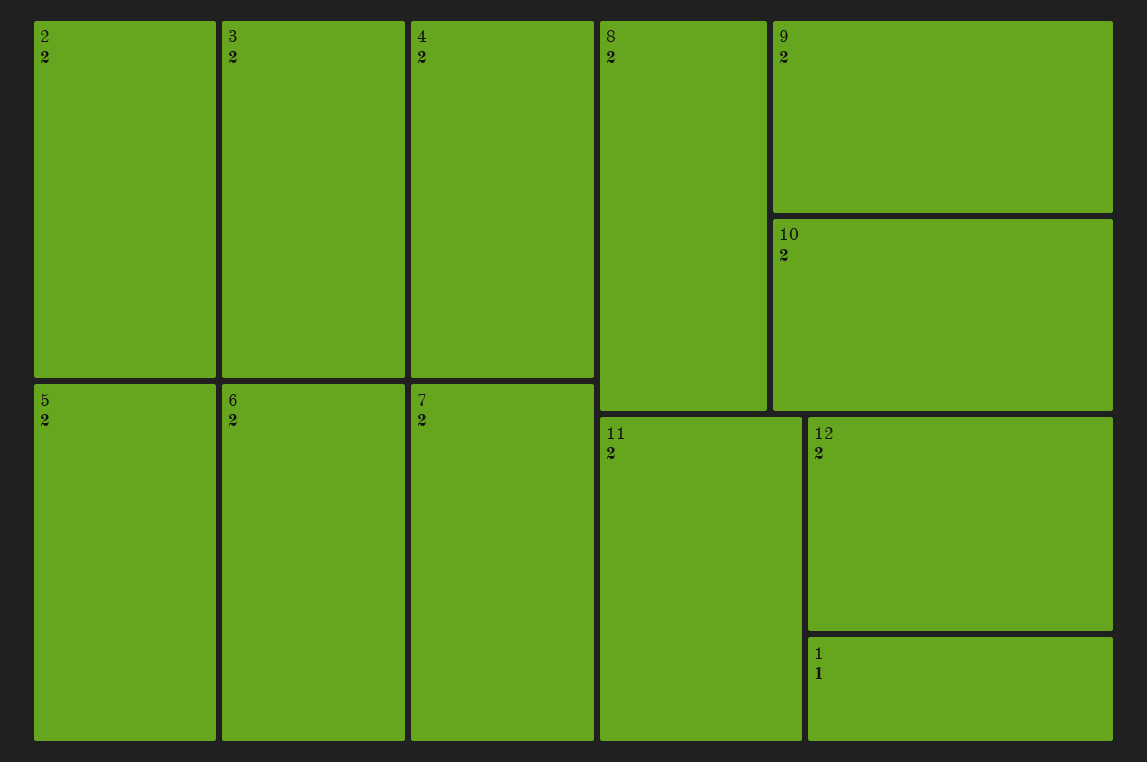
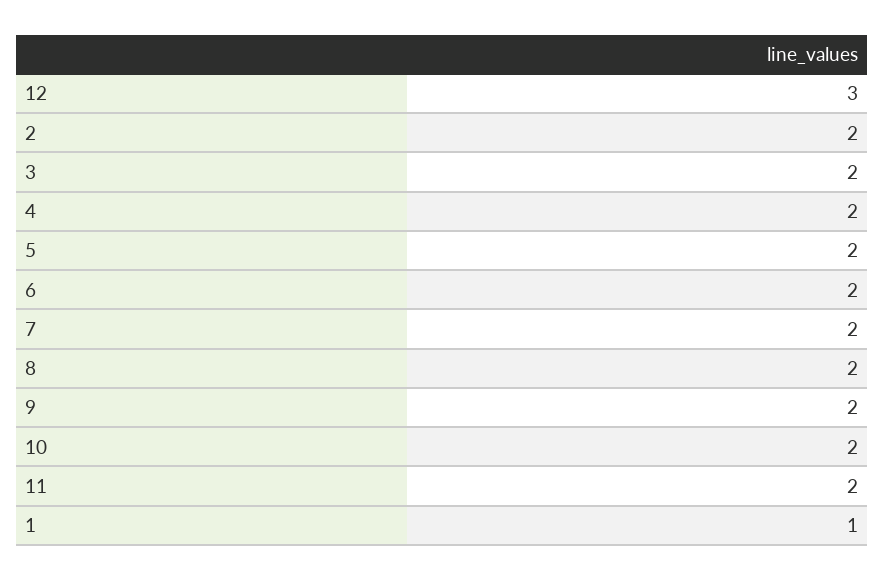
12: 2 -> 3

